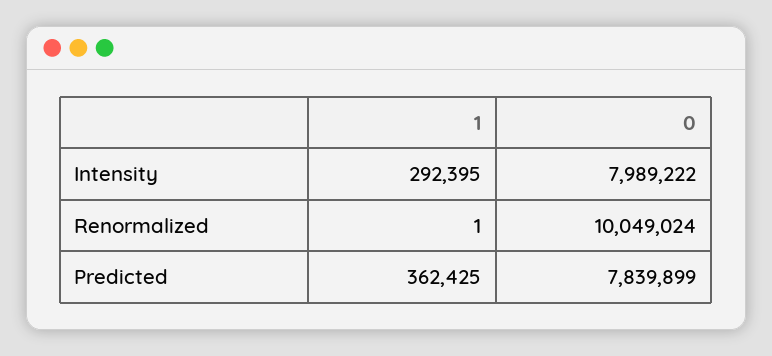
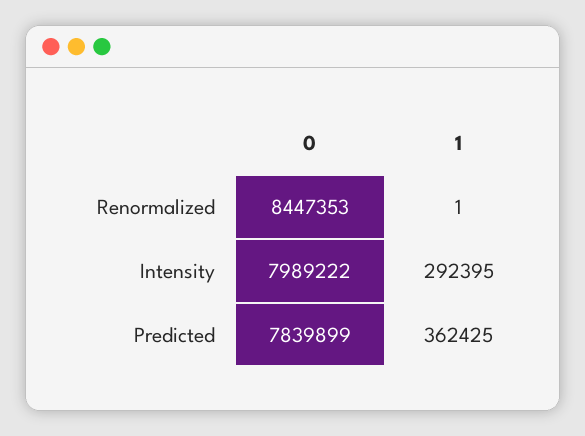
0, Renormalized: 10049024 -> 8447353

